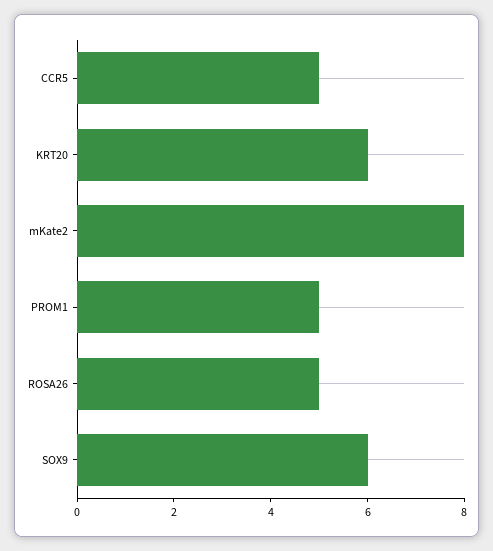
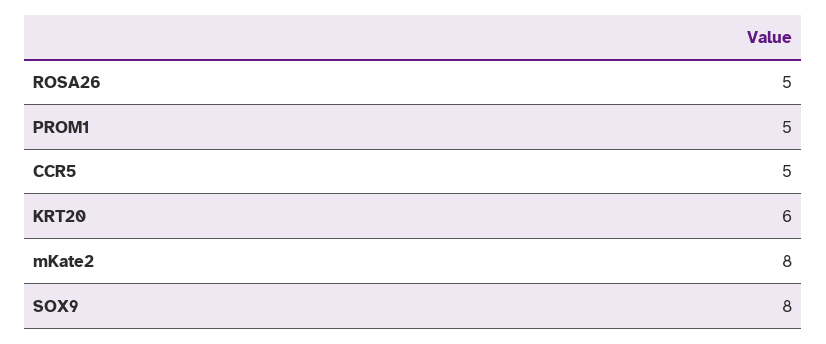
SOX9: 6 -> 8

